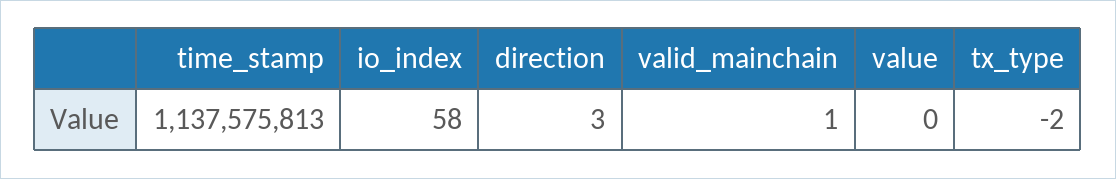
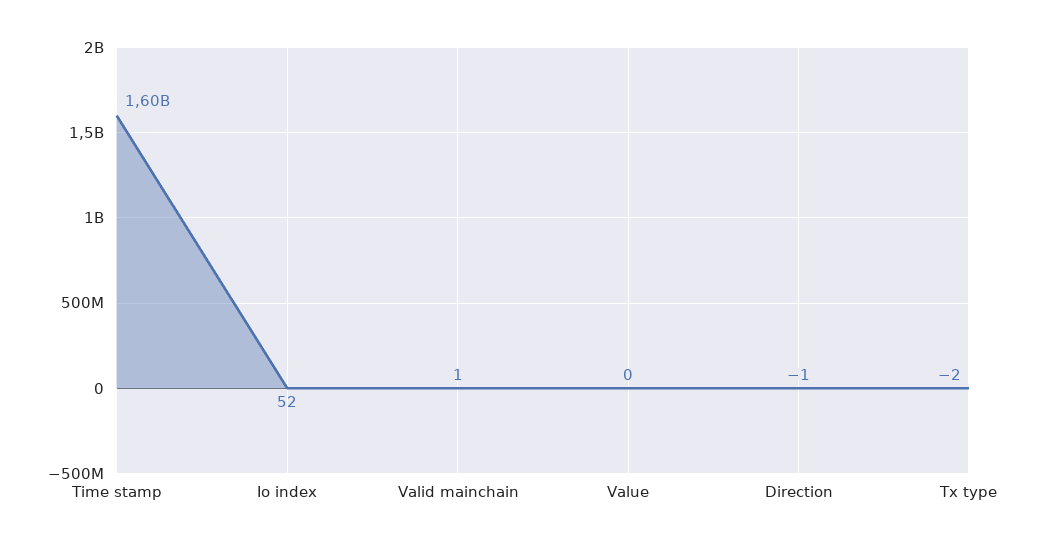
time_stamp: 1137575813 -> 1600000000
io_index: 58 -> 52
direction: 3 -> -1

